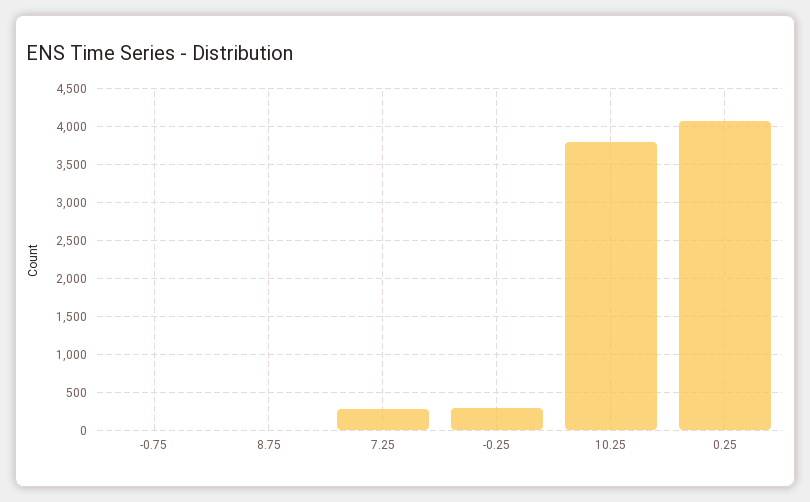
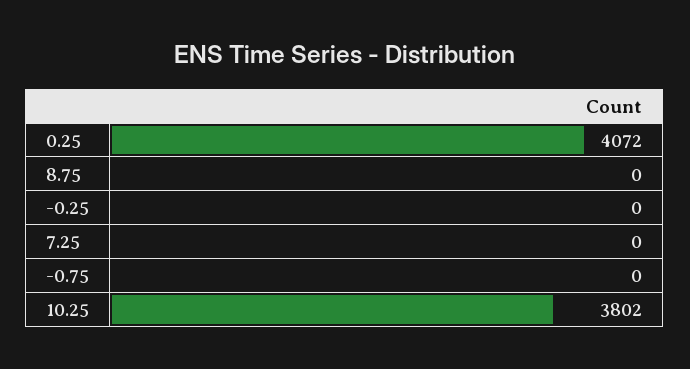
7.25: 300 -> 0
-0.25: 300 -> 0

